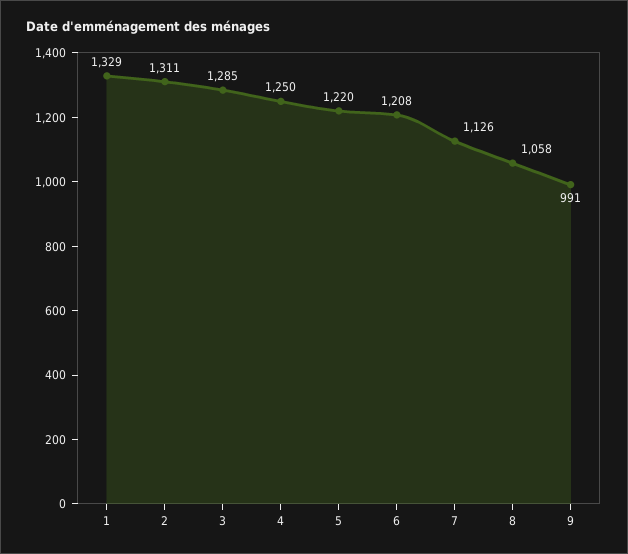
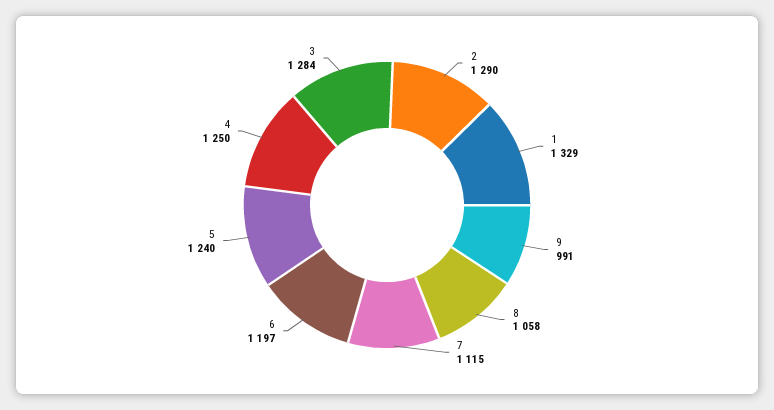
2: 1311 -> 1290
3: 1285 -> 1284
5: 1220 -> 1240
6: 1208 -> 1197
7: 1126 -> 1115

